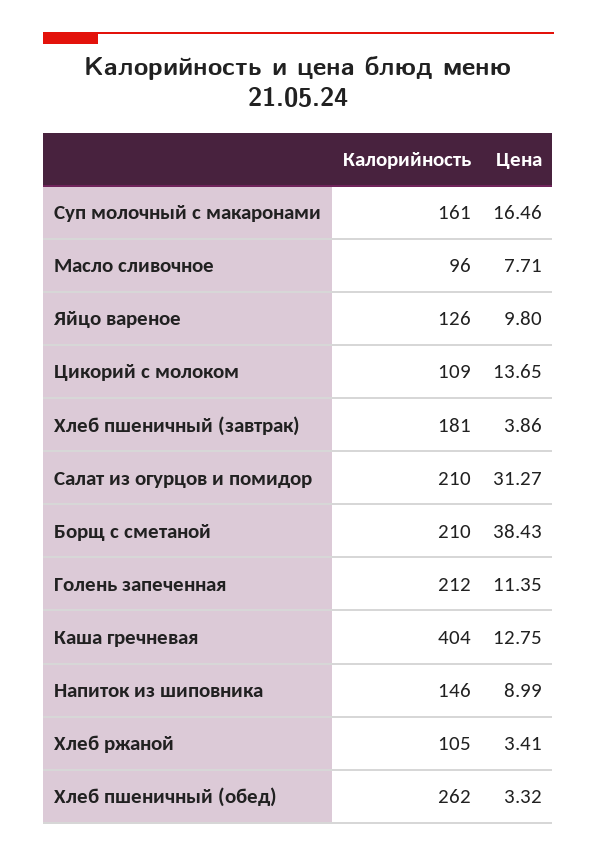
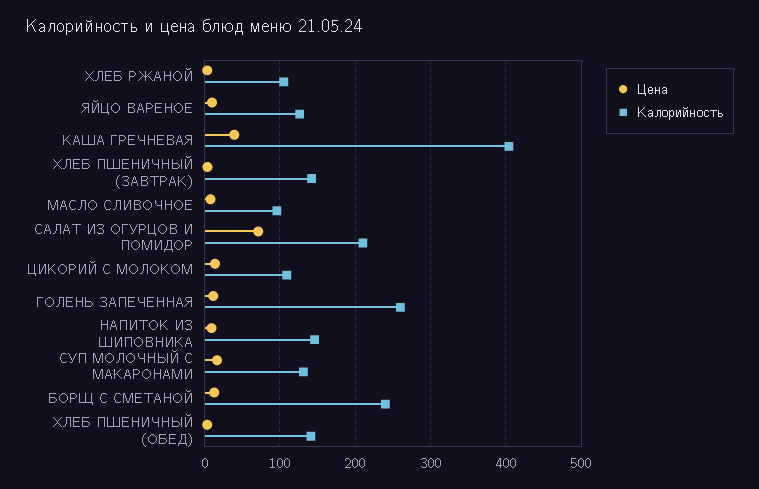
Калорийность, Суп молочный с макаронами: 161 -> 130
Калорийность, Хлеб пшеничный (завтрак): 181 -> 140
Цена, Салат из огурцов и помидор: 31.27 -> 70
Калорийность, Борщ с сметаной: 210 -> 240
Цена, Борщ с сметаной: 38.43 -> 10
Калорийность, Голень запеченная: 212 -> 260
Цена, Каша гречневая: 12.75 -> 40
Калорийность, Хлеб пшеничный (обед): 262 -> 140

